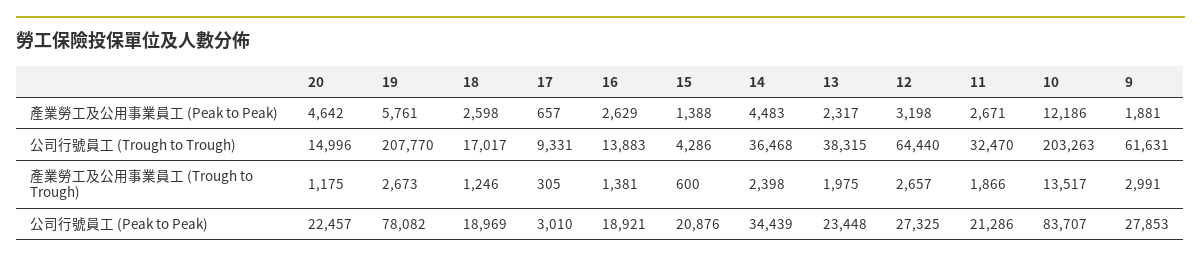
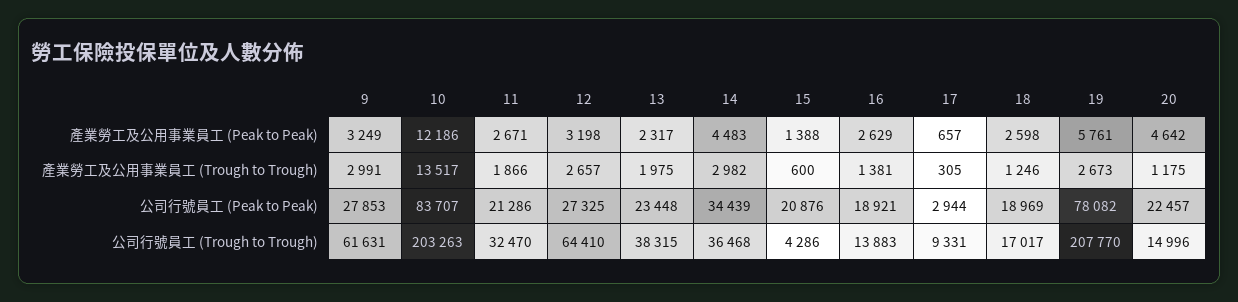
9, 產業勞工及公用事業員工 (Peak to Peak): 1881 -> 3249
12, 公司行號員工 (Trough to Trough): 64440 -> 64410
14, 產業勞工及公用事業員工 (Trough to Trough): 2398 -> 2982
17, 公司行號員工 (Peak to Peak): 3010 -> 2944

